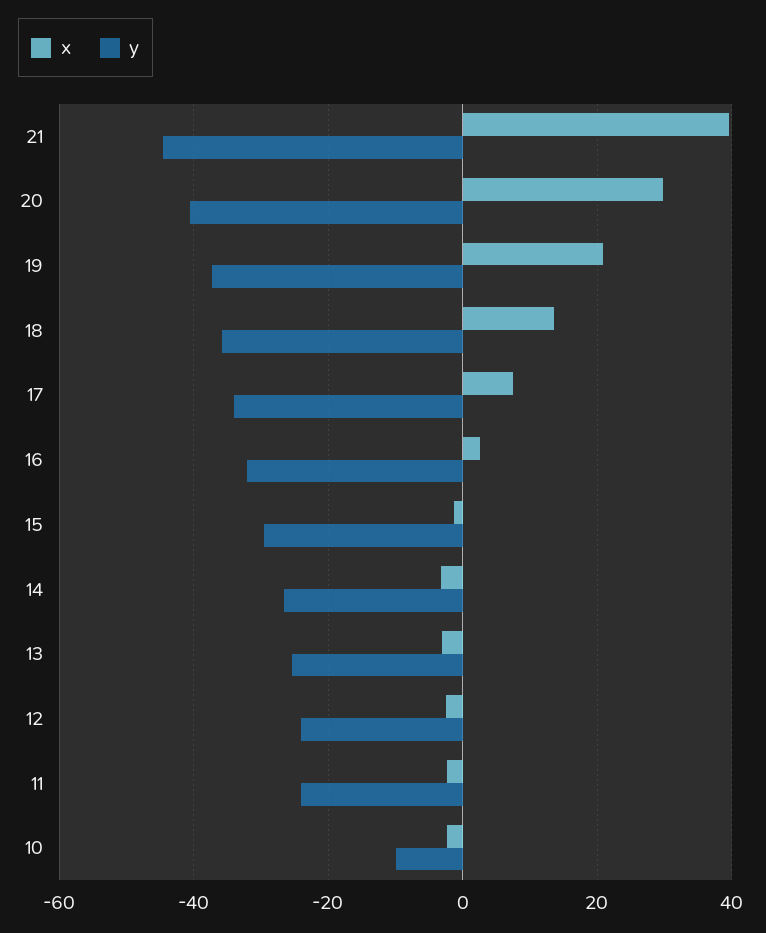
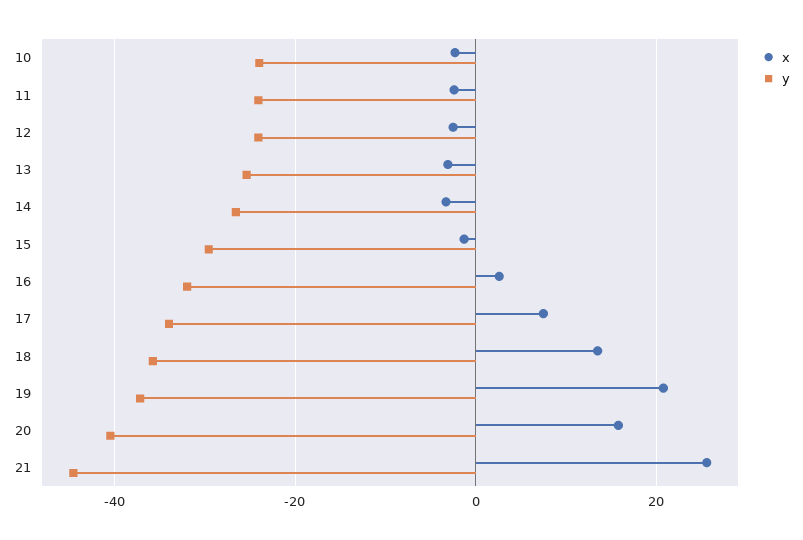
x, 21: 40 -> 26
x, 20: 30 -> 16
y, 10: -10 -> -24

